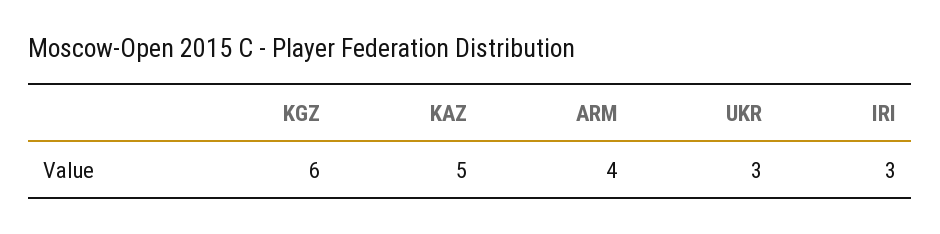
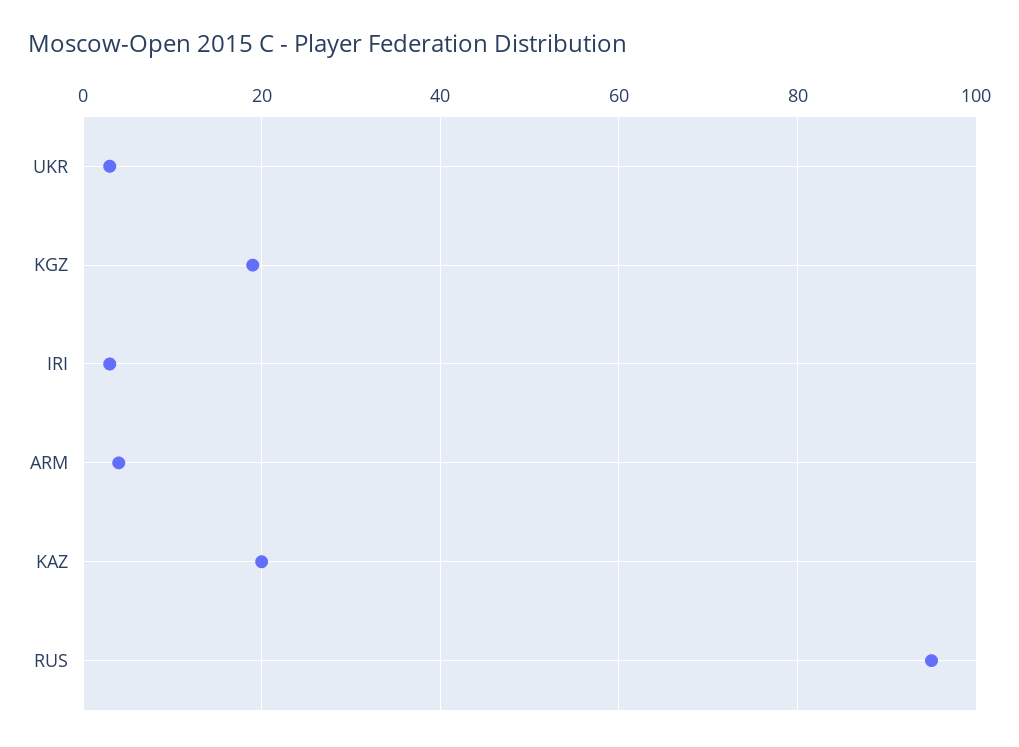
KGZ: 6 -> 20
KAZ: 5 -> 20
RUS: none -> 95

